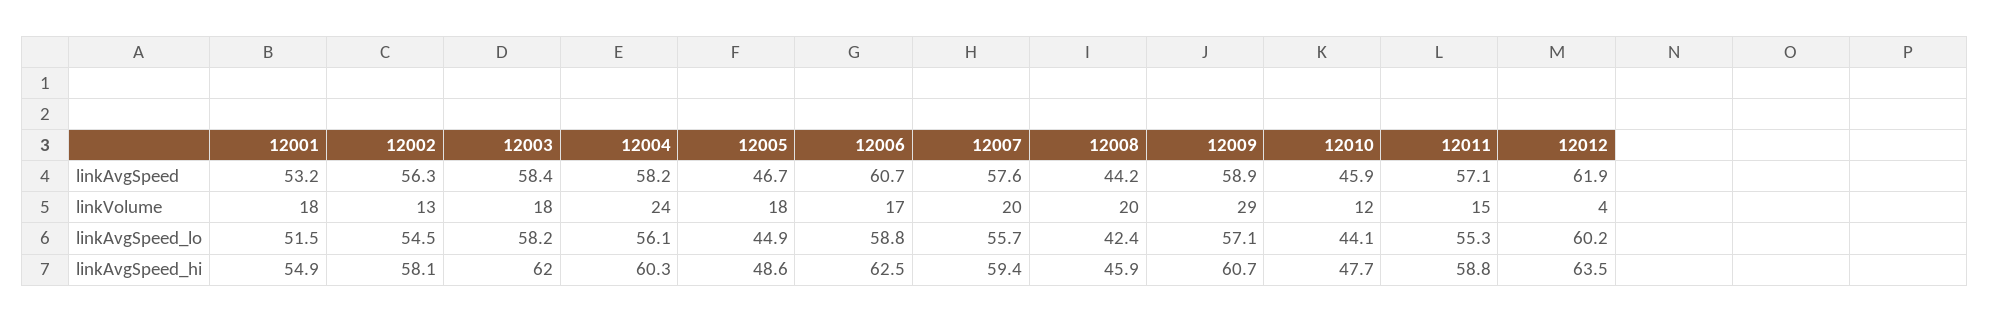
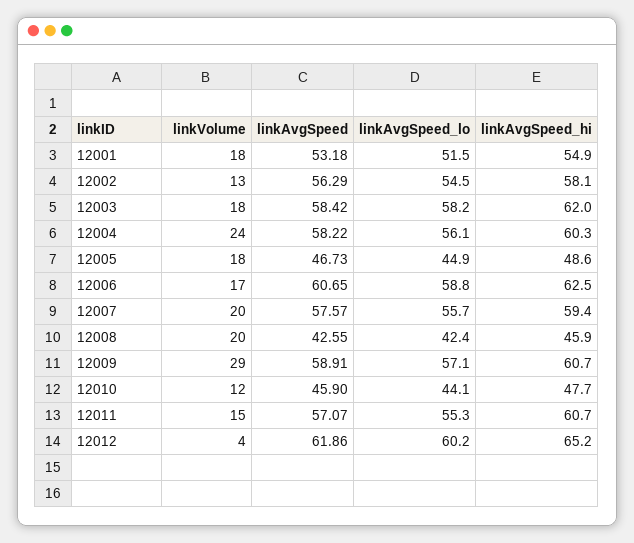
12008, linkAvgSpeed: 44.2 -> 42.55
12011, linkAvgSpeed_hi: 58.8 -> 60.7
12012, linkAvgSpeed_hi: 63.5 -> 65.2

